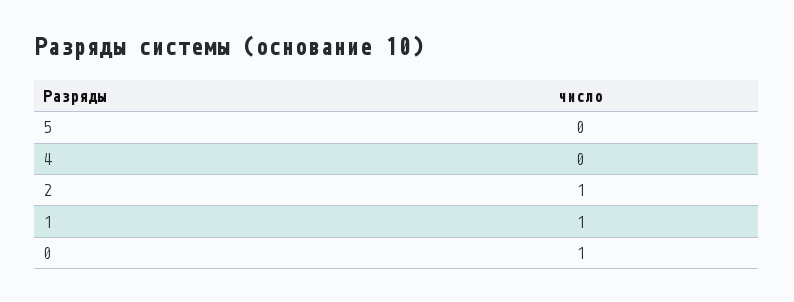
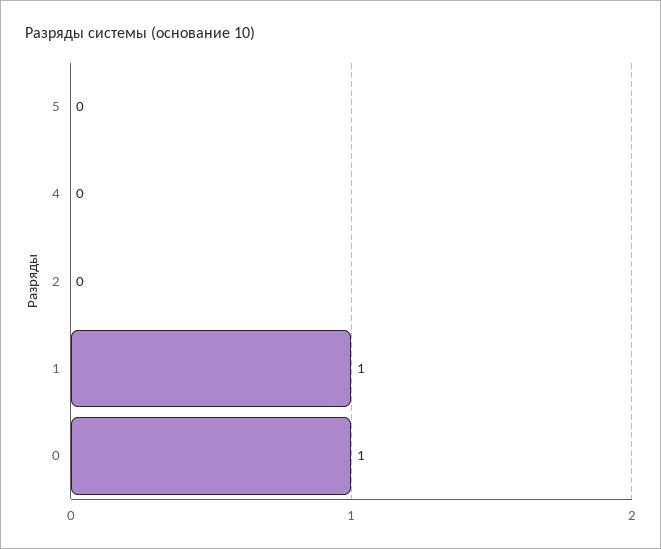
2: 1 -> 0

